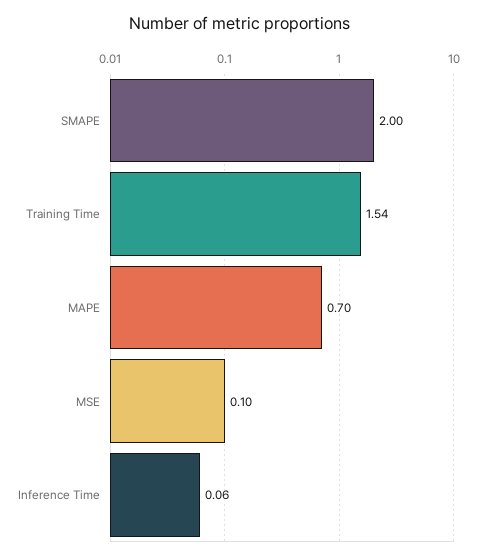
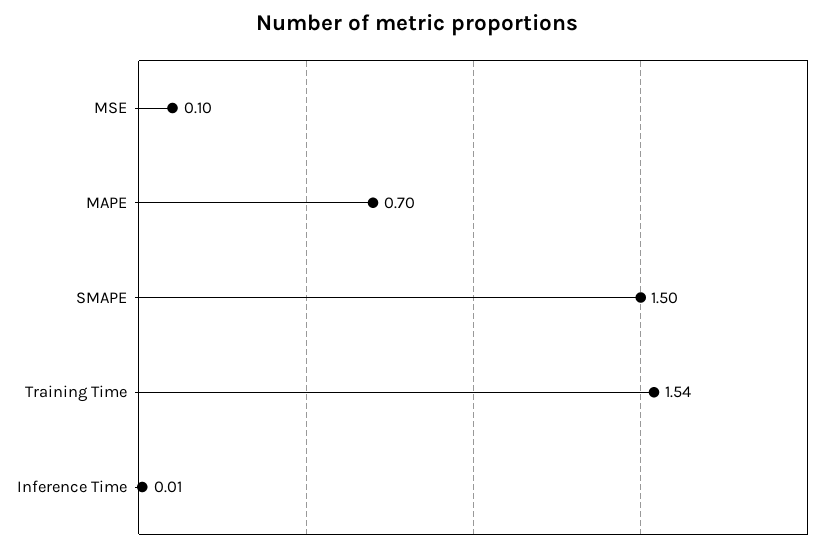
SMAPE: 2 -> 1.5
Inference Time: 0.06 -> 0.01

